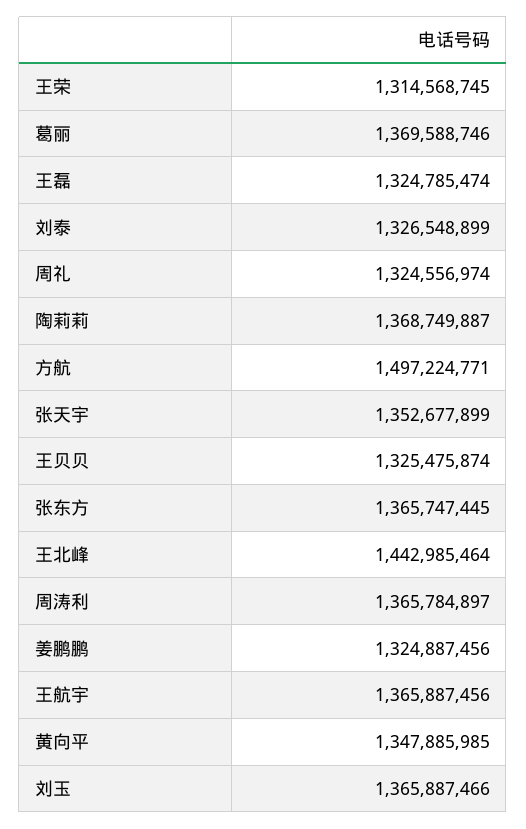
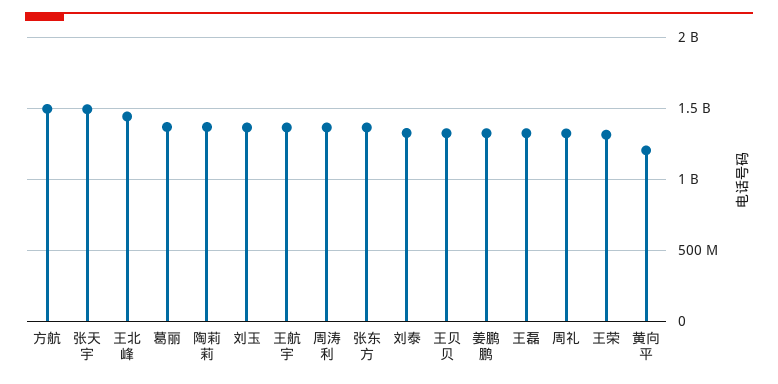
张天宇: 1352677899 -> 1500000000
黄向平: 1347885985 -> 1200000000

